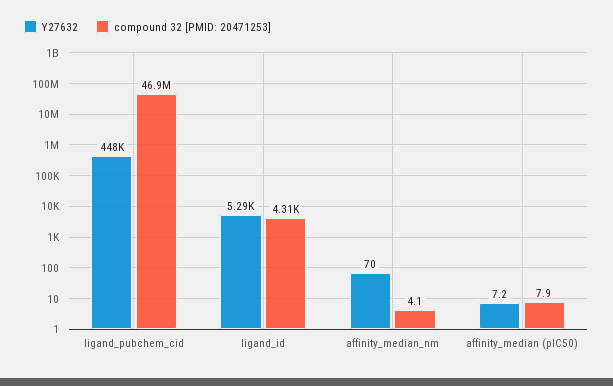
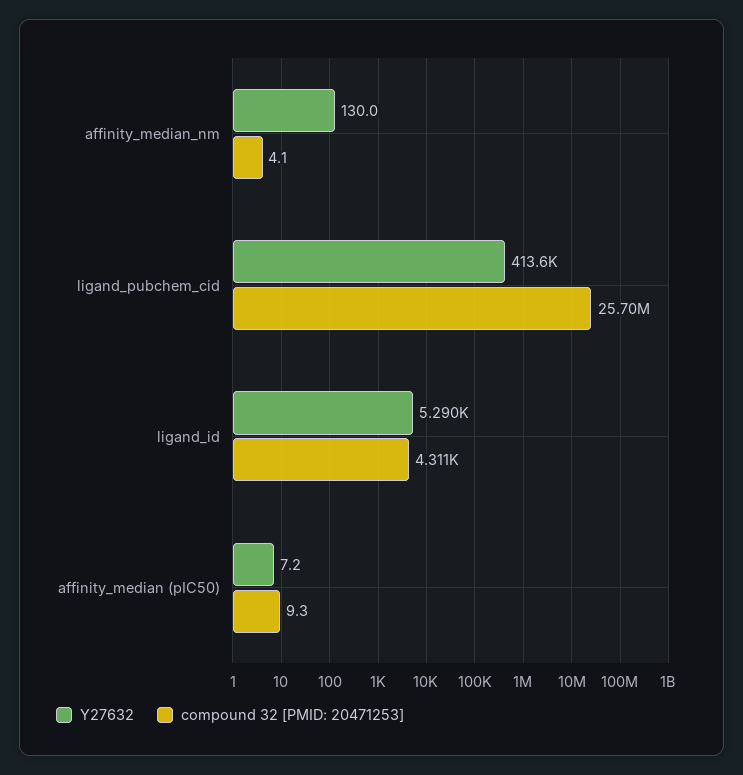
Y27632, ligand_pubchem_cid: 448000 -> 413600
compound 32 [PMID: 20471253], ligand_pubchem_cid: 46900000 -> 25700000
Y27632, affinity_median_nm: 70 -> 130
compound 32 [PMID: 20471253], affinity_median (pIC50): 7.9 -> 9.3

